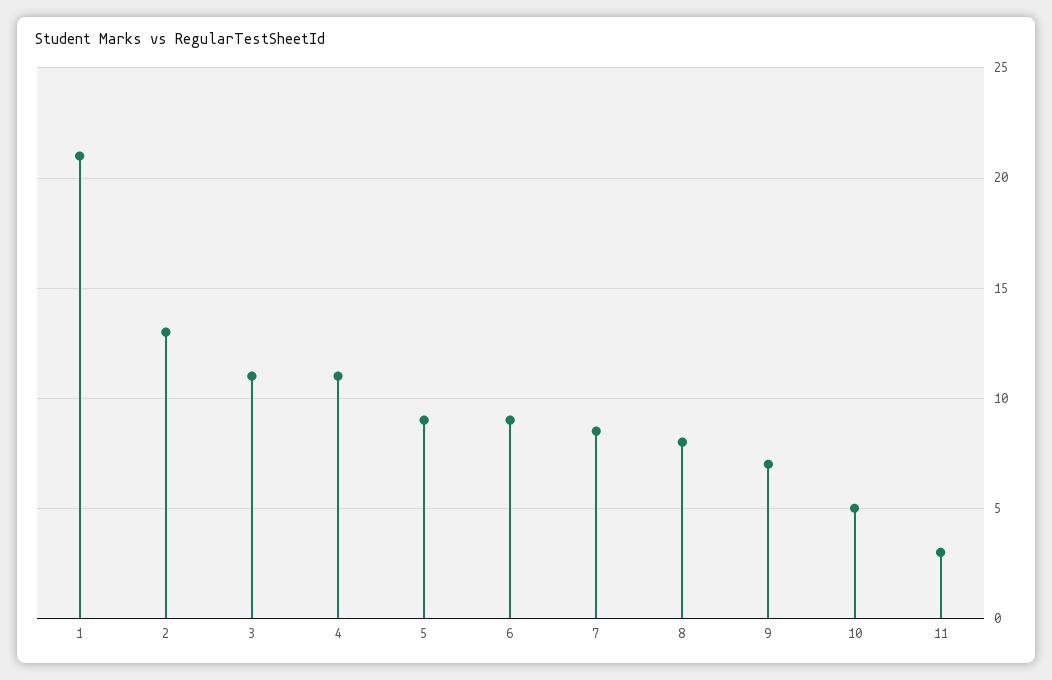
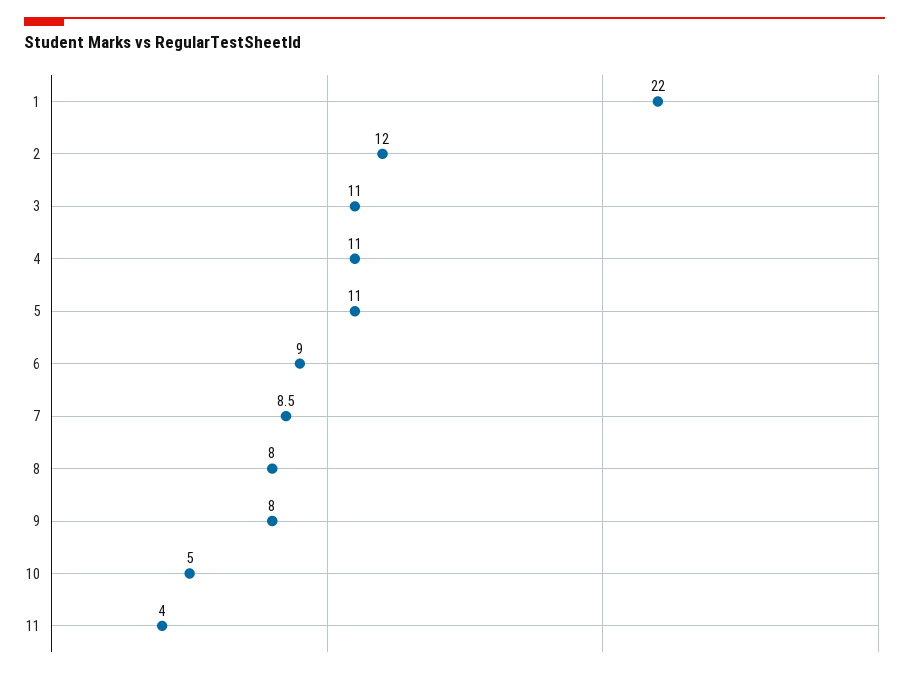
1: 21 -> 22
2: 13 -> 12
5: 9 -> 11
9: 7 -> 8
11: 3 -> 4

